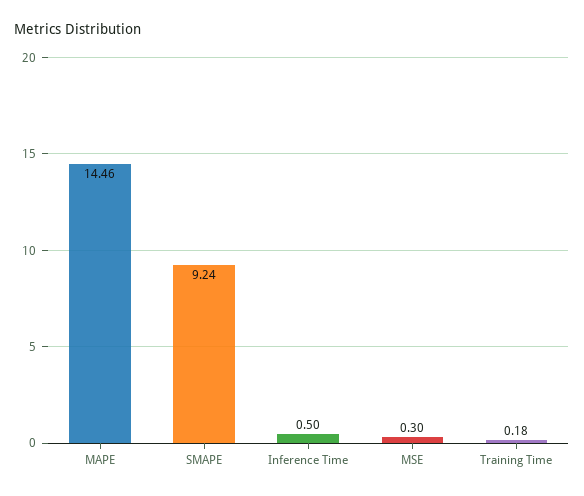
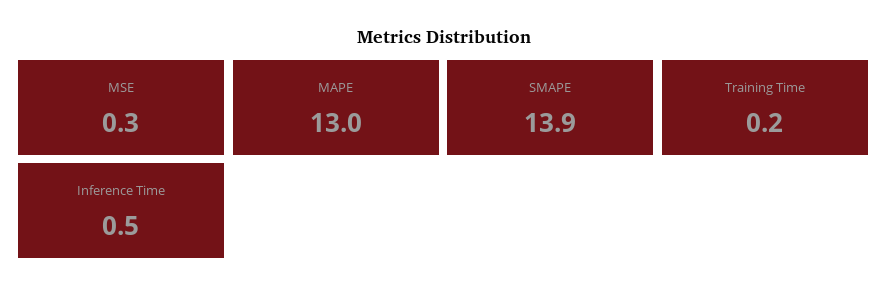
MAPE: 14.46 -> 13
SMAPE: 9.24 -> 13.9

